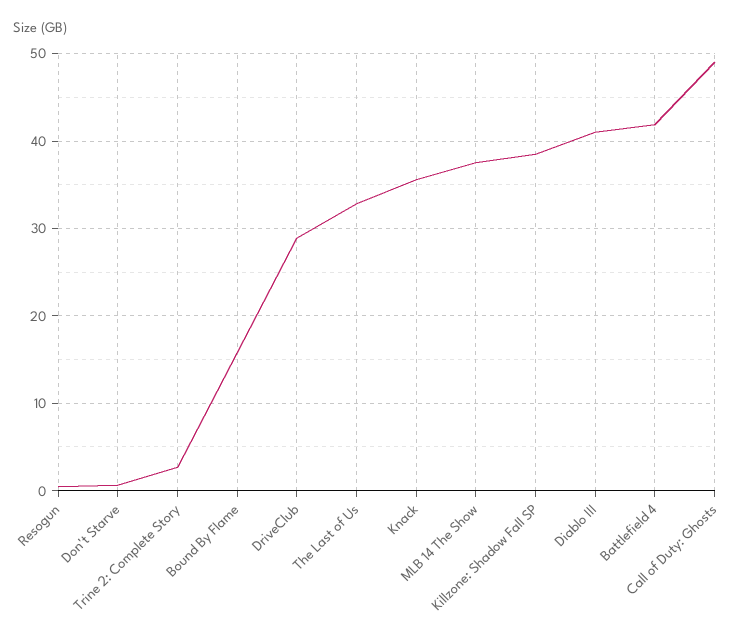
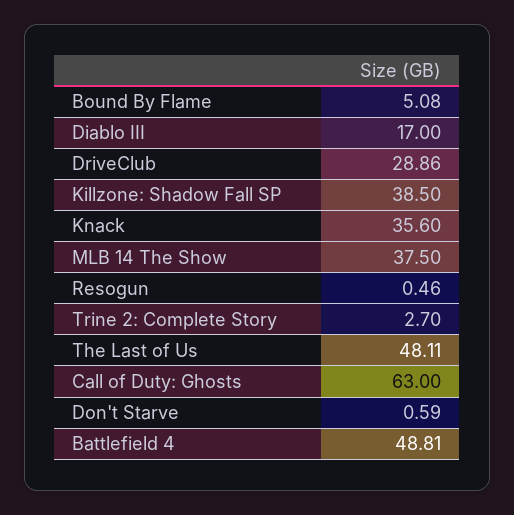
Bound By Flame: 16 -> 5.08
The Last of Us: 33 -> 48.11
Diablo III: 41 -> 17
Battlefield 4: 42 -> 48.81
Call of Duty: Ghosts: 49 -> 63

